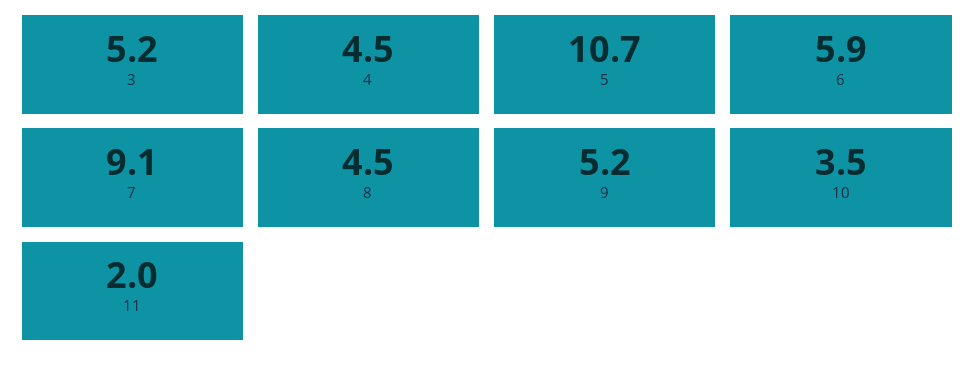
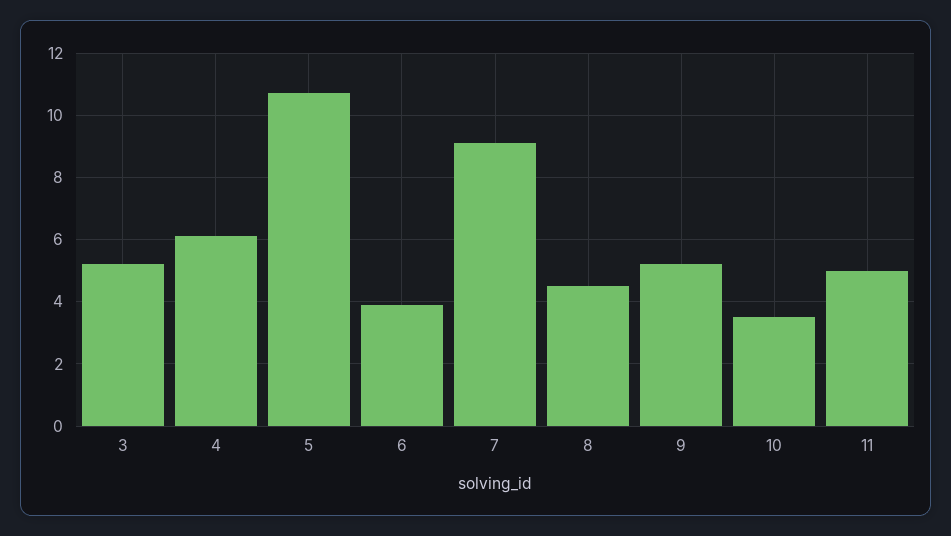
4: 4.5 -> 6
6: 5.9 -> 4
11: 2 -> 5

